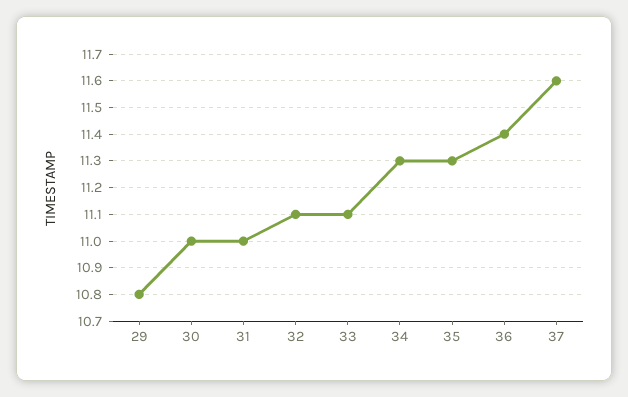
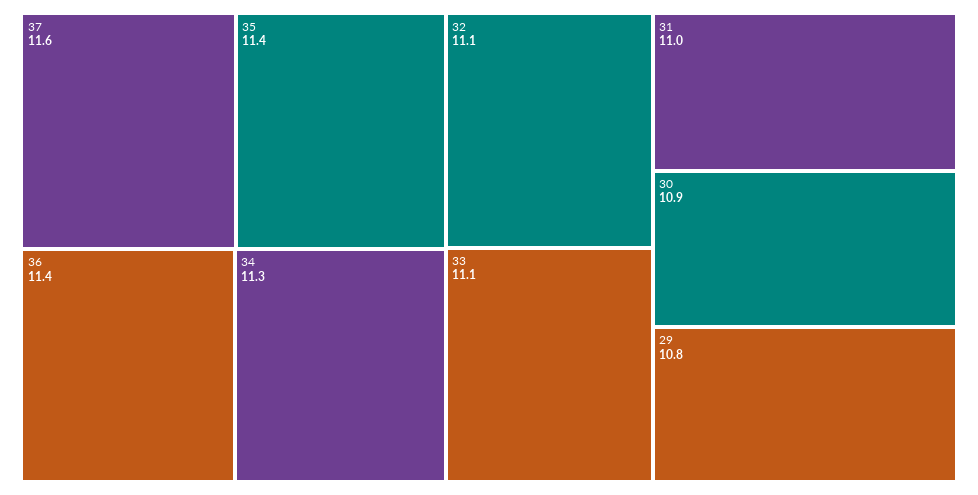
30: 11 -> 10.9
35: 11.3 -> 11.4

